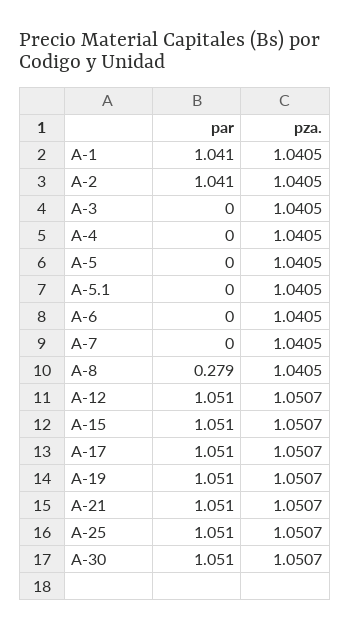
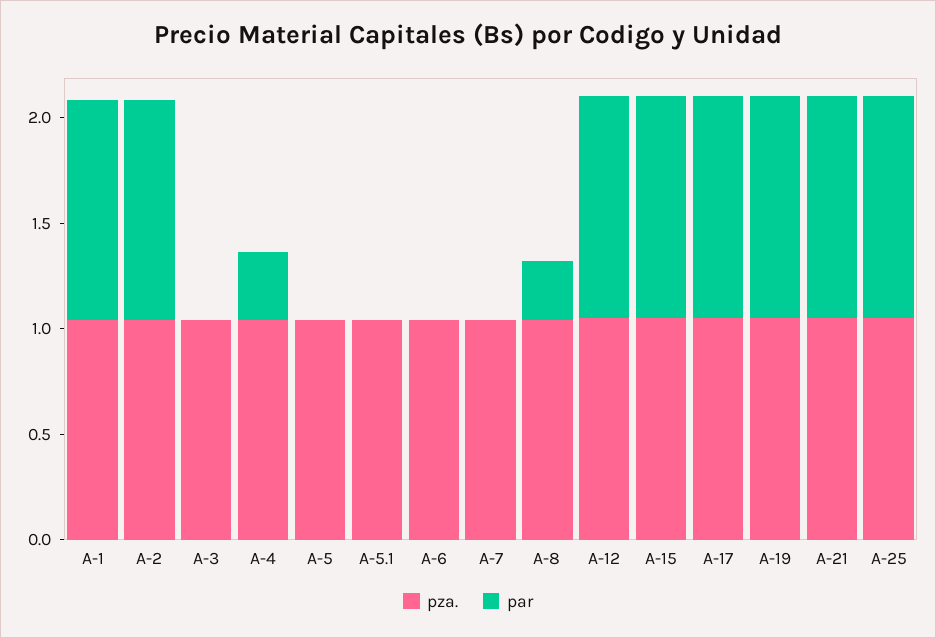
par, A-4: 0 -> 0.3
par, A-30: 1.051 -> none
pza., A-30: 1.0507 -> none

